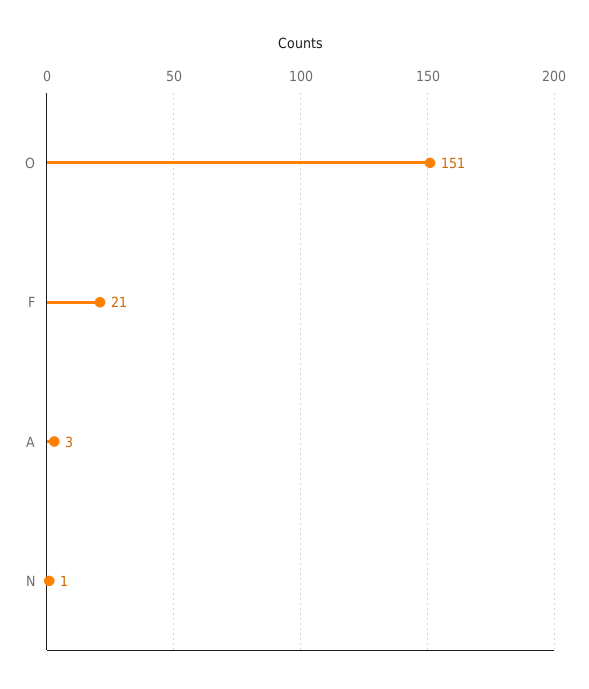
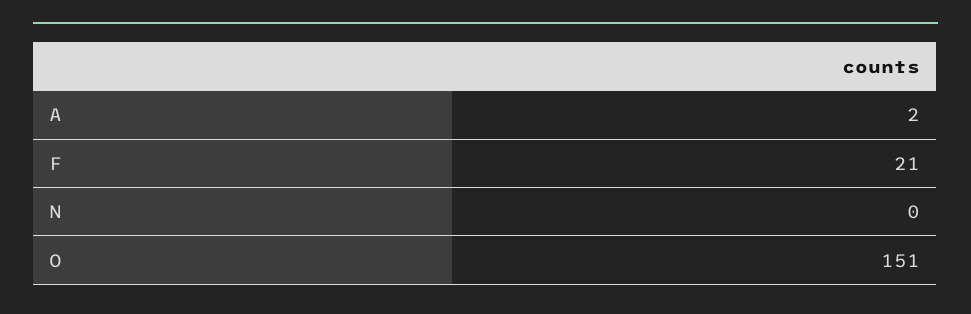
A: 3 -> 2
N: 1 -> 0

